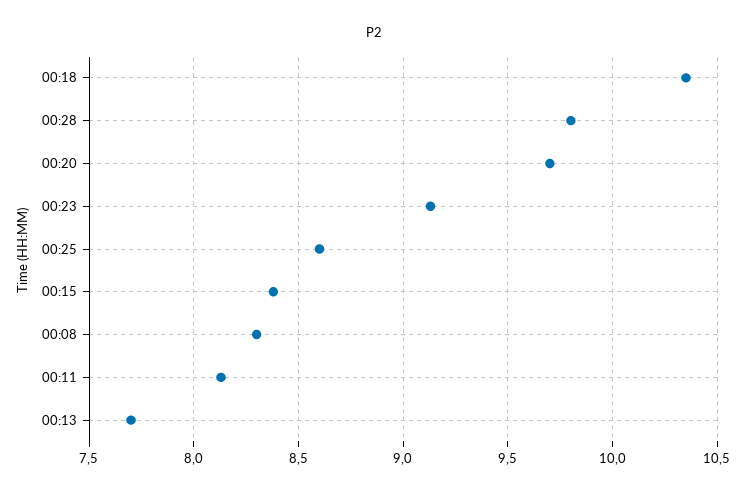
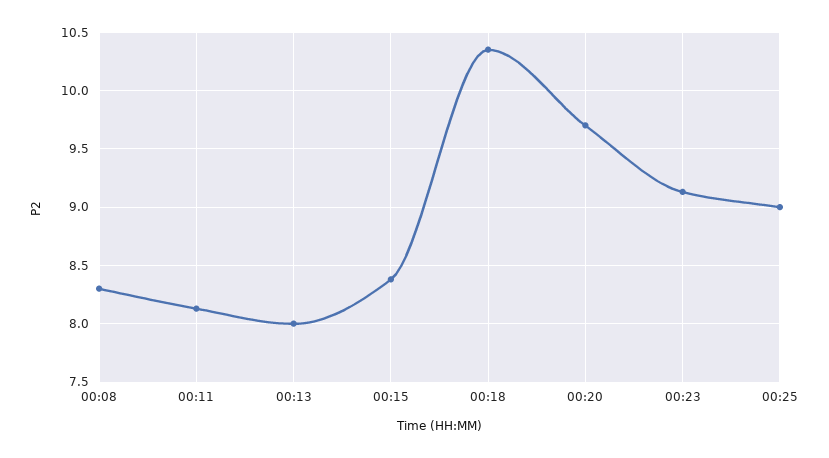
00:28: 9.8 -> none
00:25: 8.6 -> 9
00:13: 7.7 -> 8

